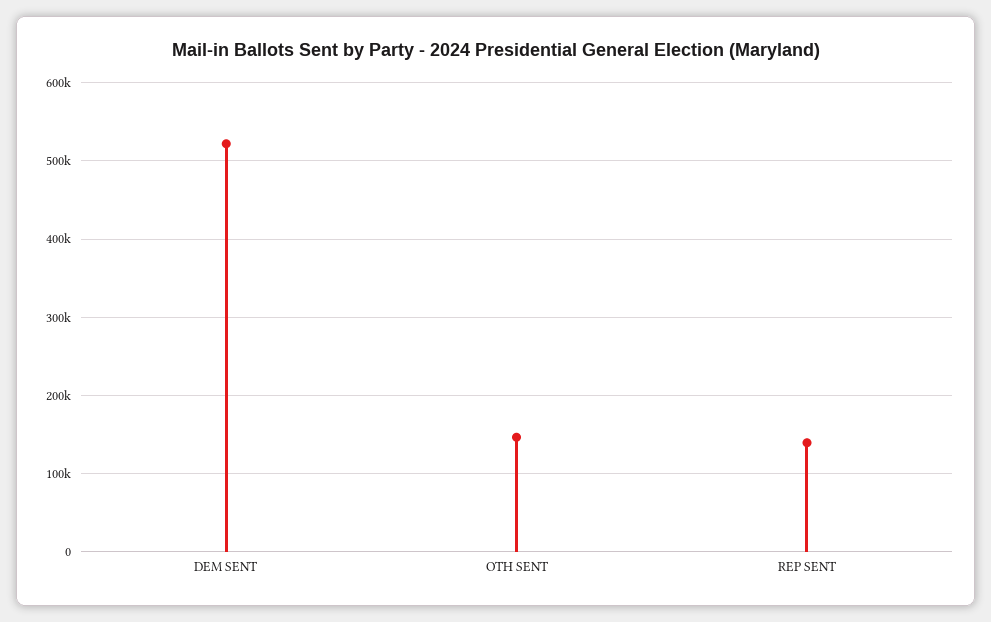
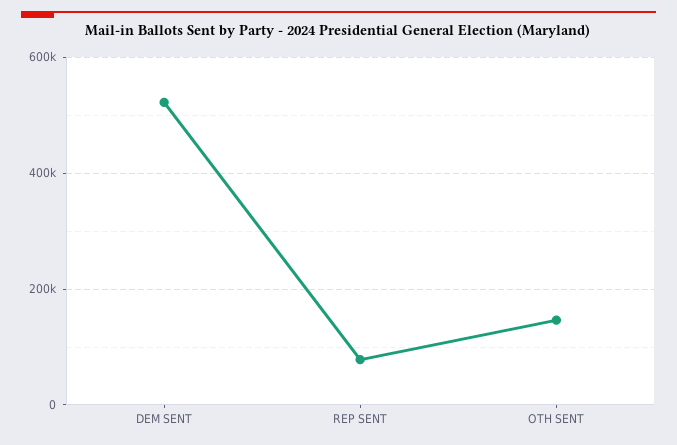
REP SENT: 140000 -> 80000

